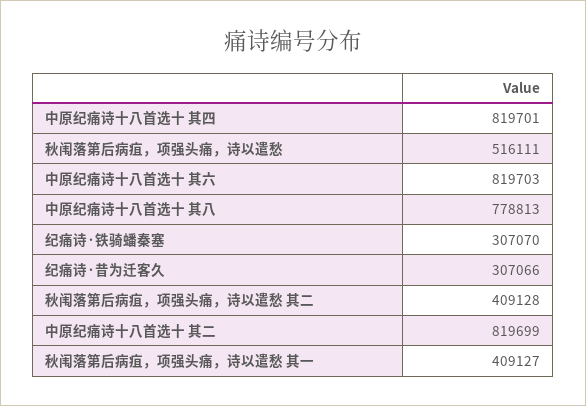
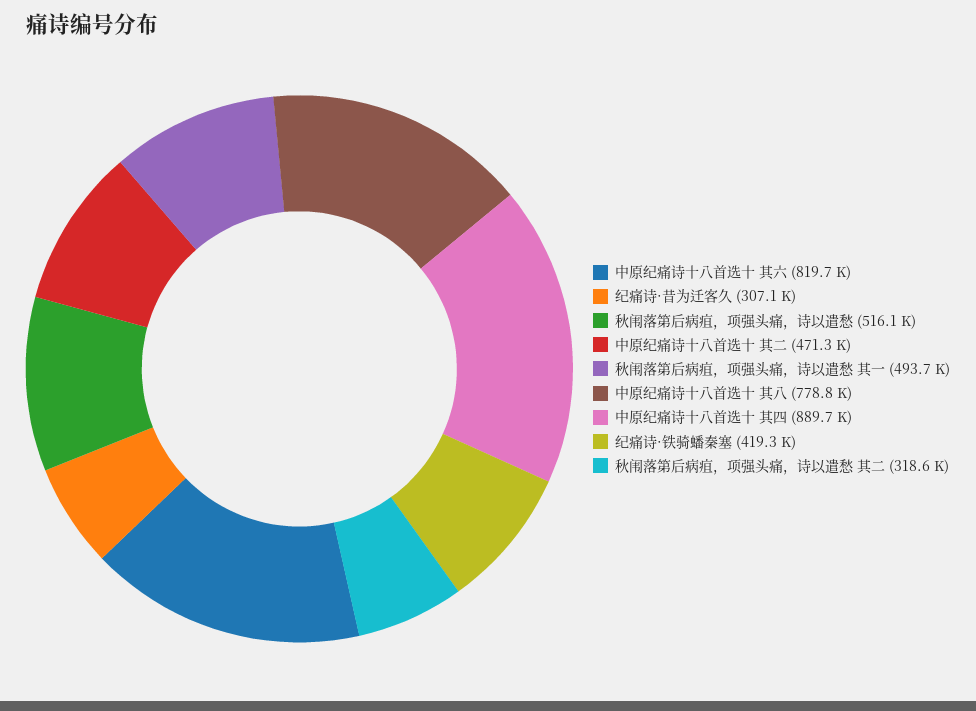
中原纪痛诗十八首选十 其四: 819701 -> 889700
纪痛诗·铁骑蟠秦塞: 307070 -> 419300
秋闱落第后病疽，项强头痛，诗以遣愁 其二: 409128 -> 318600
中原纪痛诗十八首选十 其二: 819699 -> 471300
秋闱落第后病疽，项强头痛，诗以遣愁 其一: 409127 -> 493700

